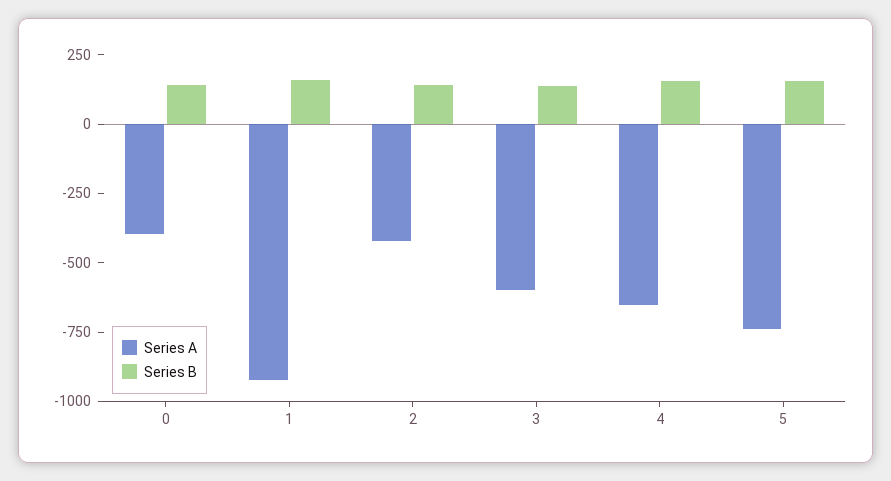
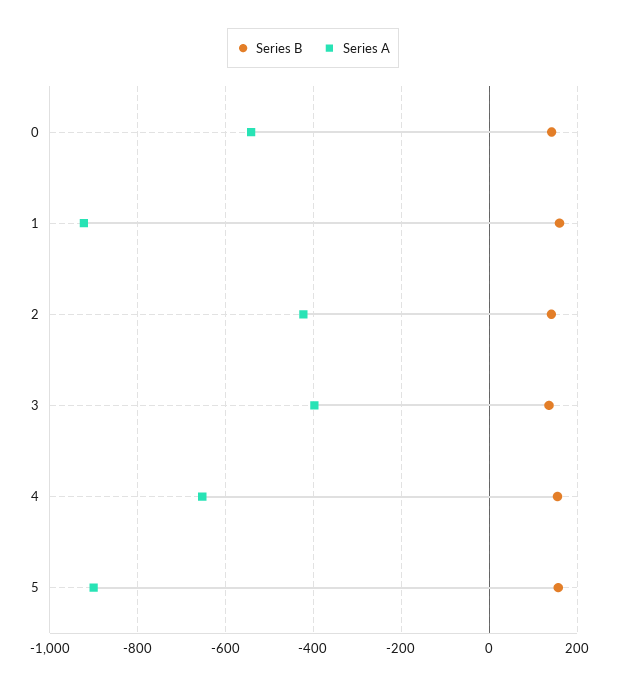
Series A, 0: -400 -> -540
Series A, 3: -600 -> -400
Series A, 5: -750 -> -900

